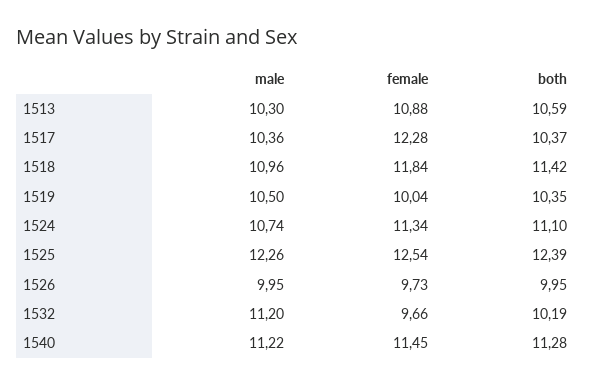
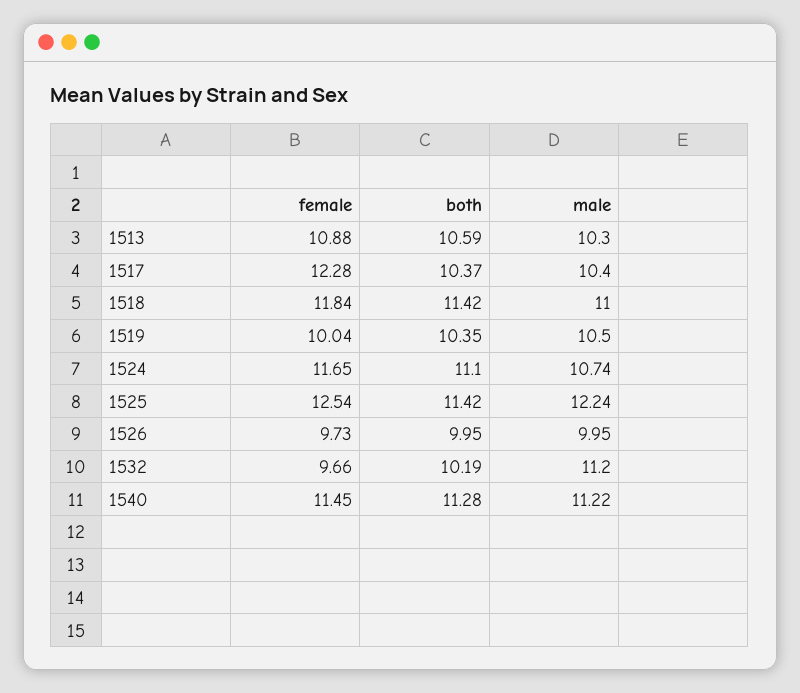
male, 1517: 10.36 -> 10.4
male, 1518: 10.96 -> 11
female, 1524: 11.34 -> 11.65
male, 1525: 12.26 -> 12.24
both, 1525: 12.39 -> 11.42

